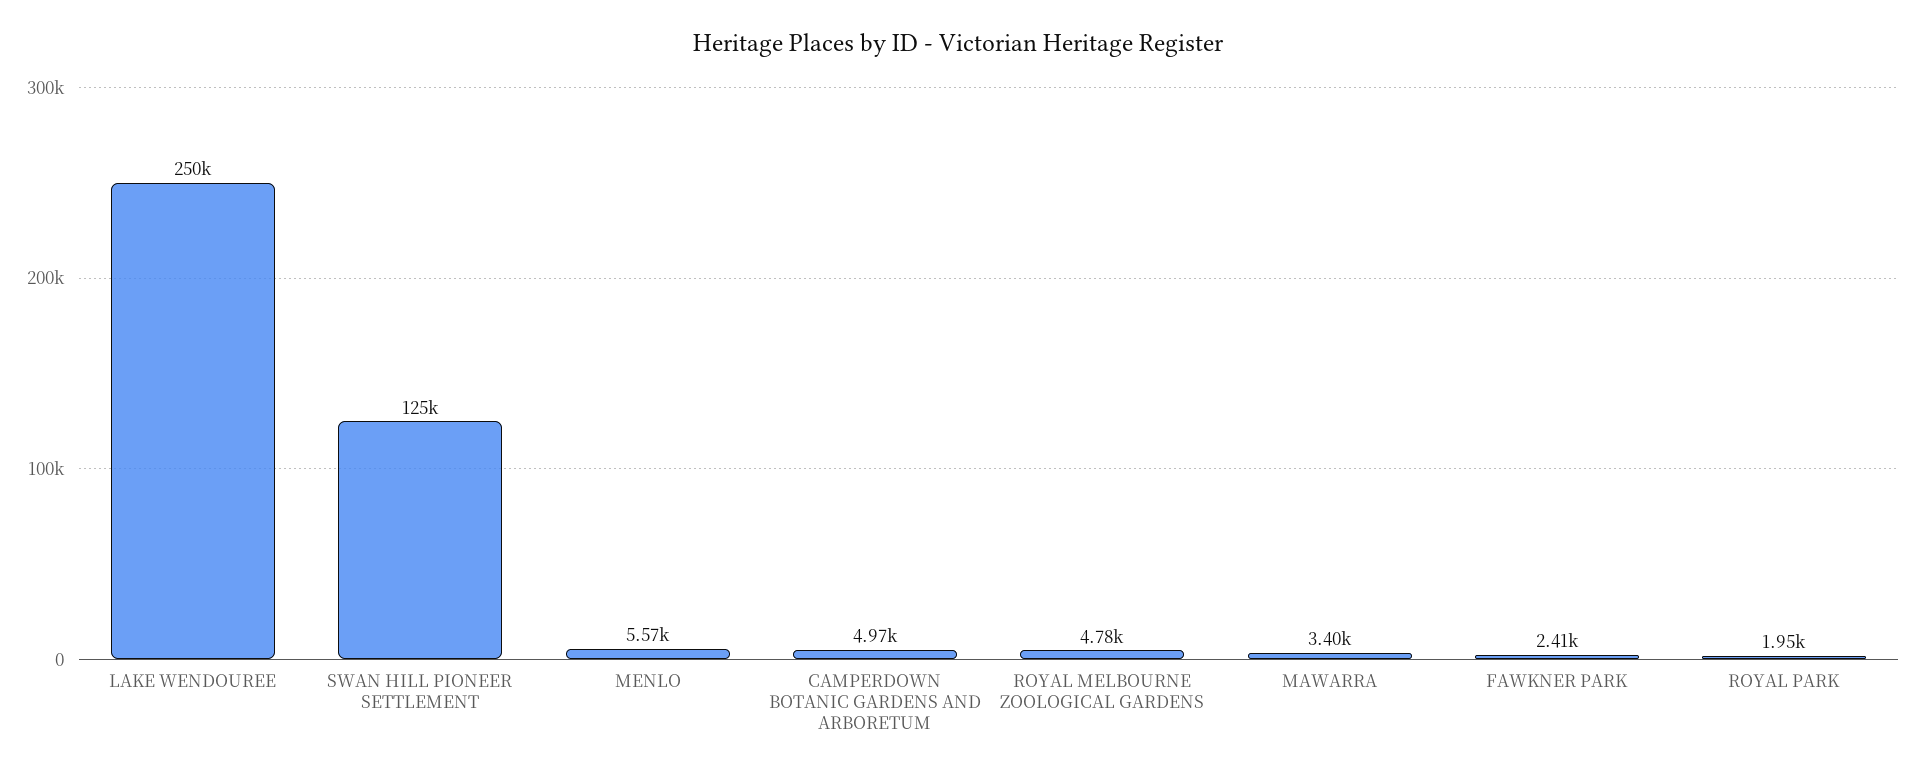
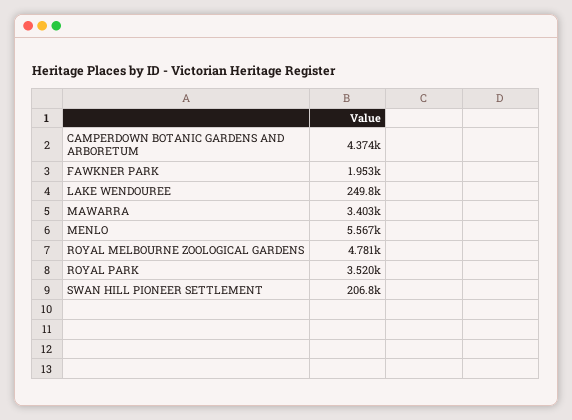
SWAN HILL PIONEER SETTLEMENT: 125000 -> 206800
CAMPERDOWN BOTANIC GARDENS AND ARBORETUM: 4970 -> 4374
FAWKNER PARK: 2410 -> 1953
ROYAL PARK: 1950 -> 3520

